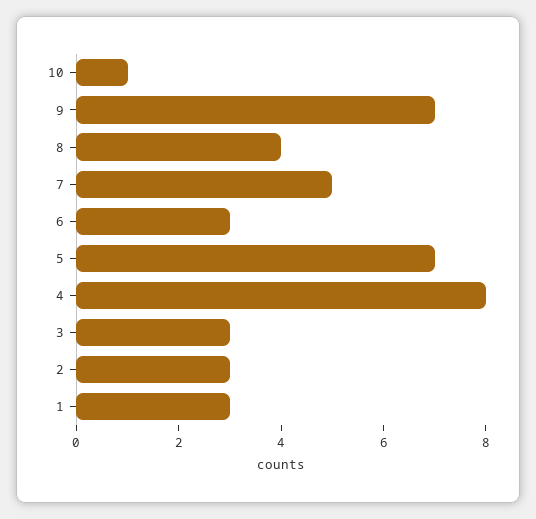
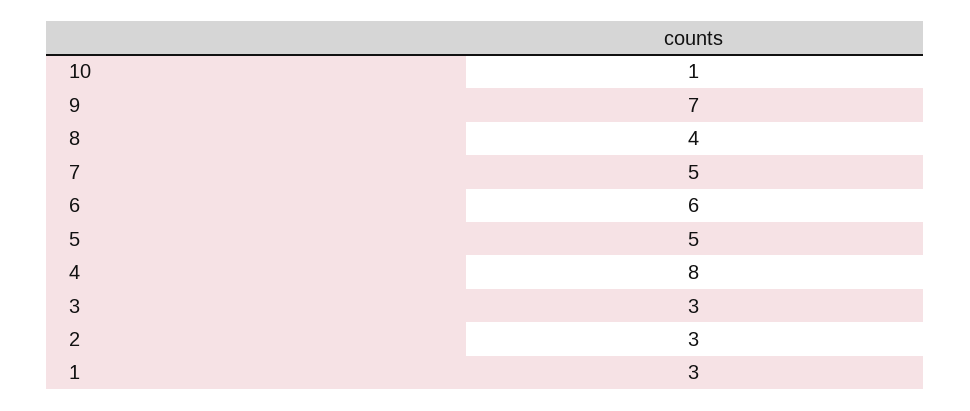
6: 3 -> 6
5: 7 -> 5

